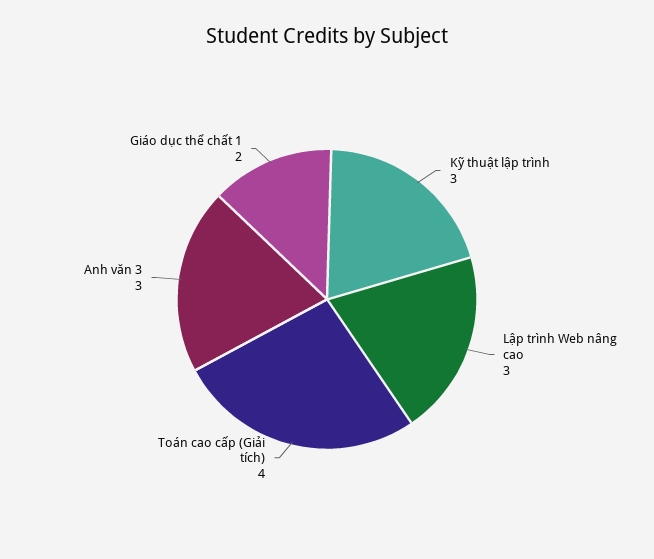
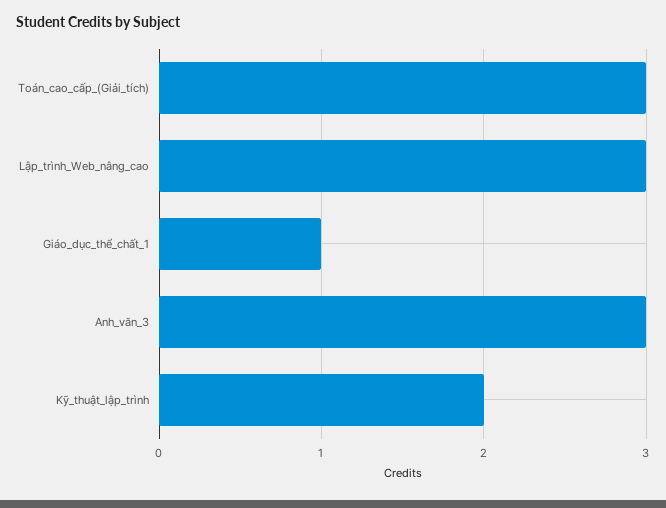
Kỹ thuật lập trình: 3 -> 2
Toán cao cấp (Giải tích): 4 -> 3
Giáo dục thể chất 1: 2 -> 1

